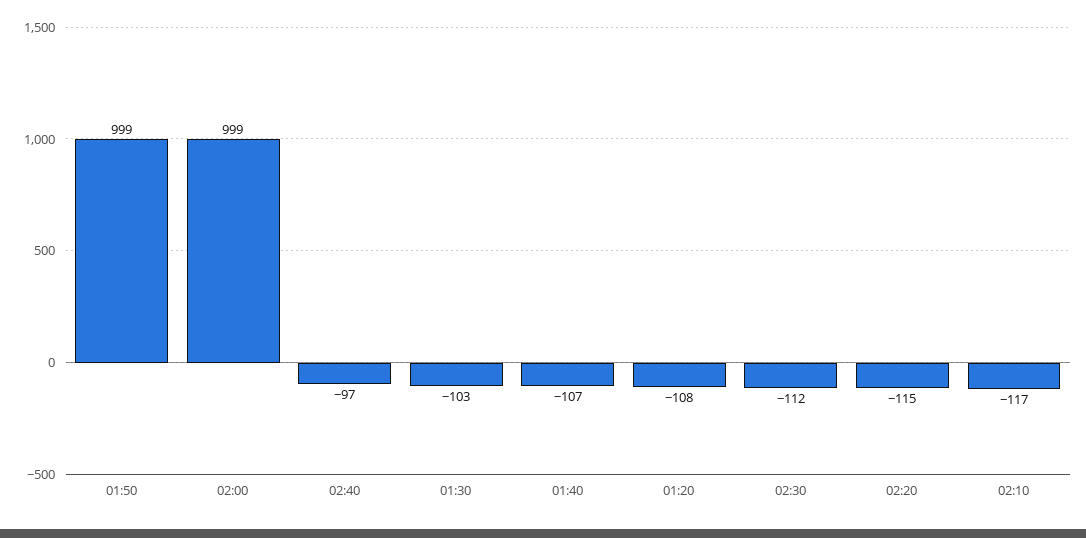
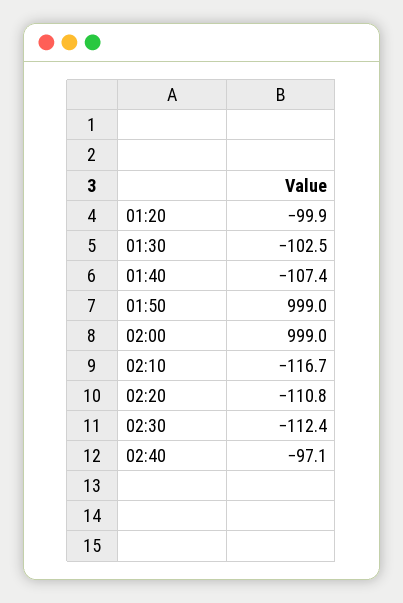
01:20: -108 -> -99.9
02:20: -115 -> -110.8

